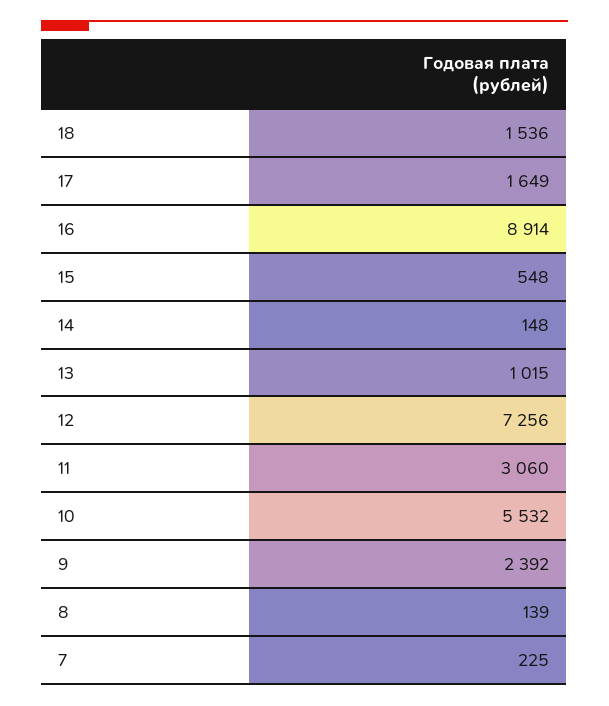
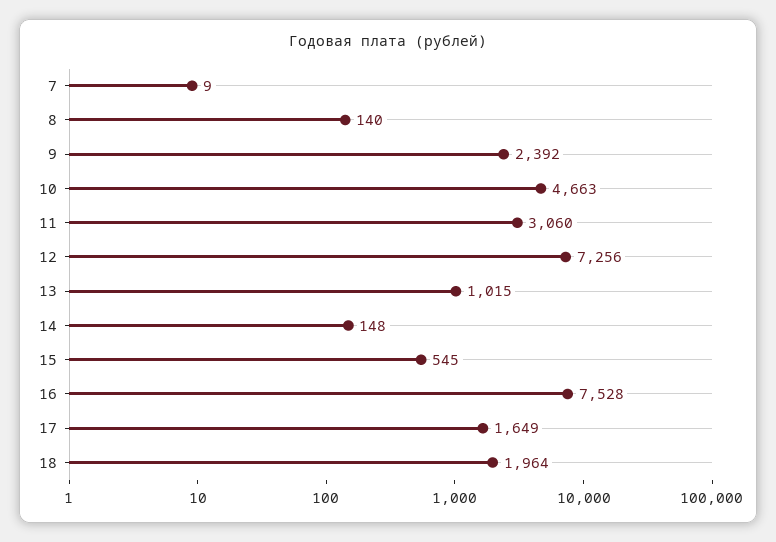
18: 1536 -> 1964
16: 8914 -> 7528
15: 548 -> 545
10: 5532 -> 4663
8: 139 -> 140
7: 225 -> 9

